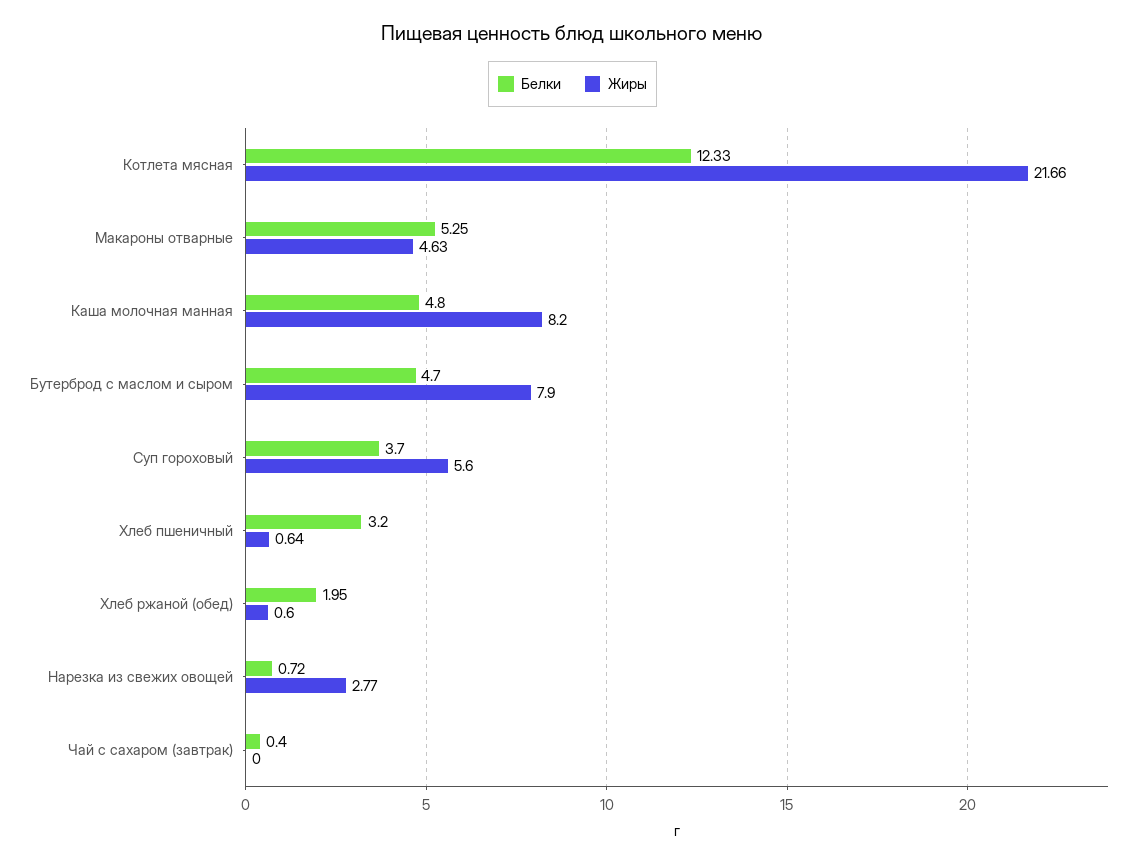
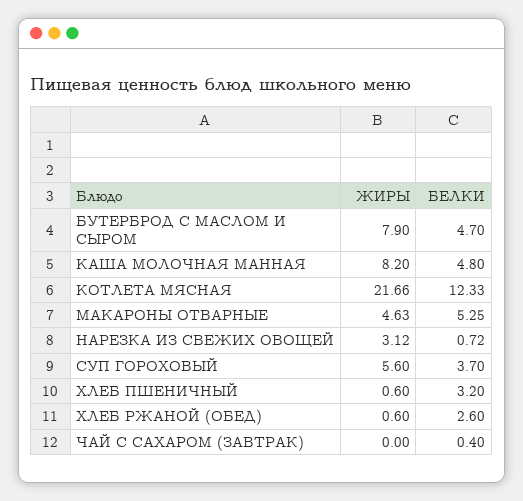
Жиры, Хлеб пшеничный: 0.64 -> 0.6
Белки, Хлеб ржаной (обед): 1.95 -> 2.6
Жиры, Нарезка из свежих овощей: 2.77 -> 3.12

